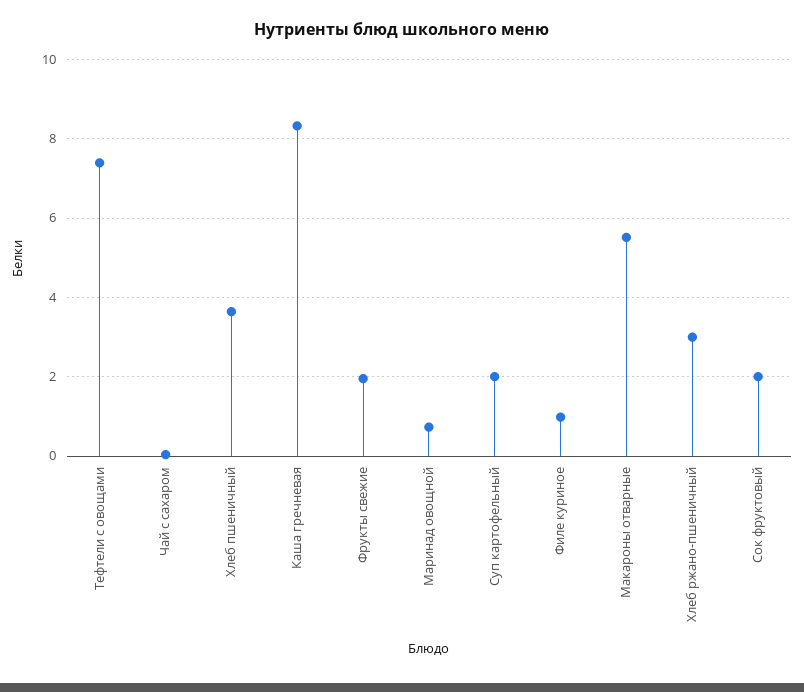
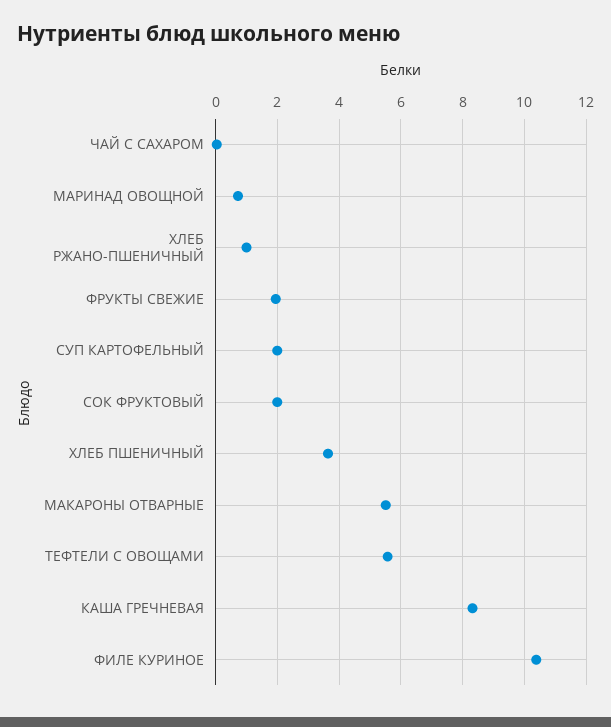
Тефтели с овощами: 7.4 -> 5.6
Филе куриное: 1 -> 10.4
Хлеб ржано-пшеничный: 3 -> 1

